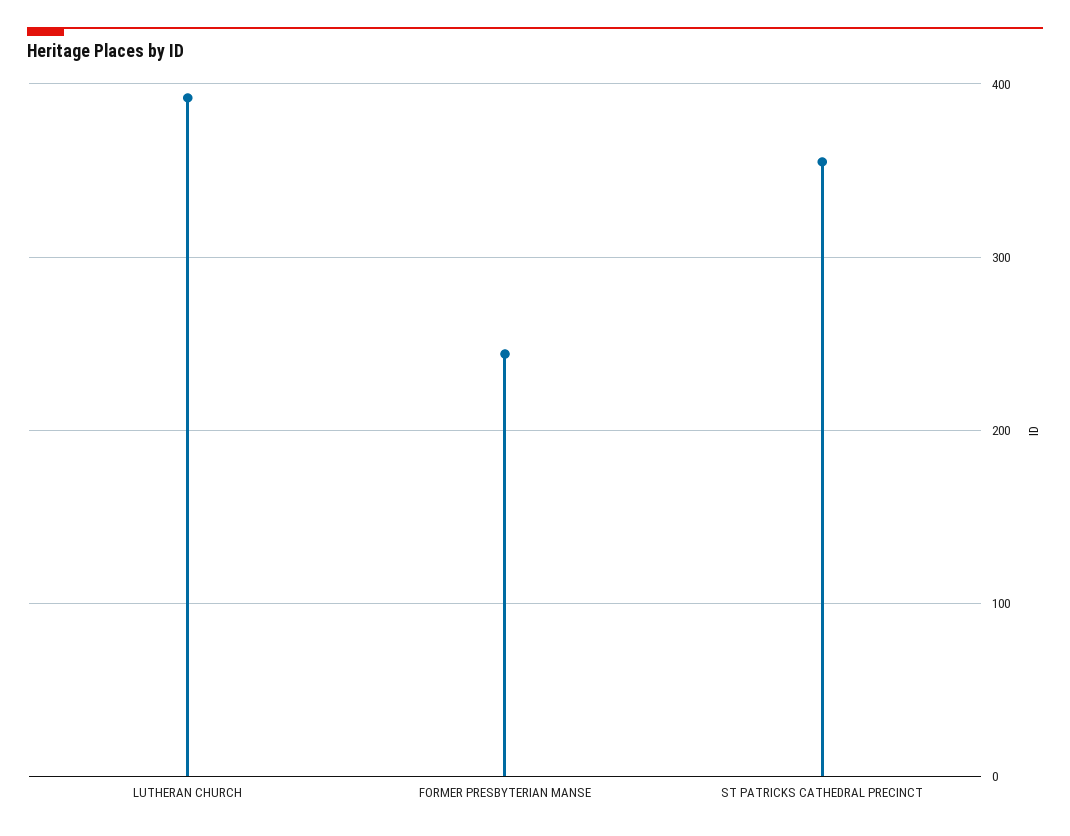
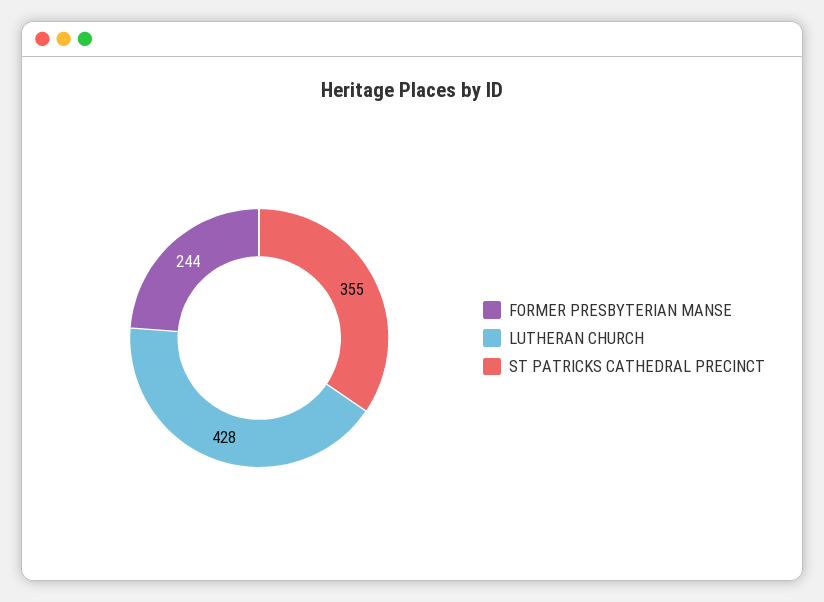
LUTHERAN CHURCH: 390 -> 428

